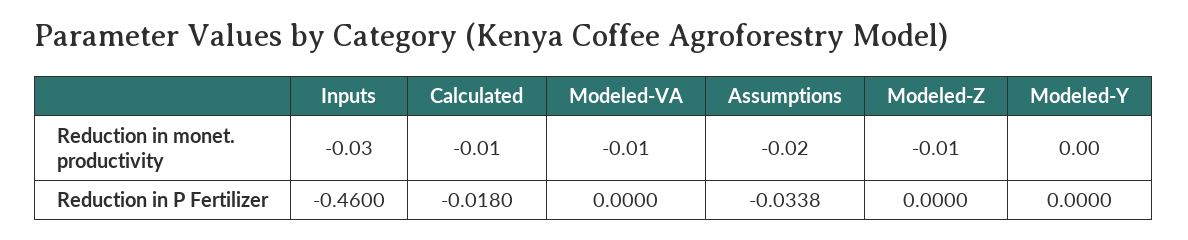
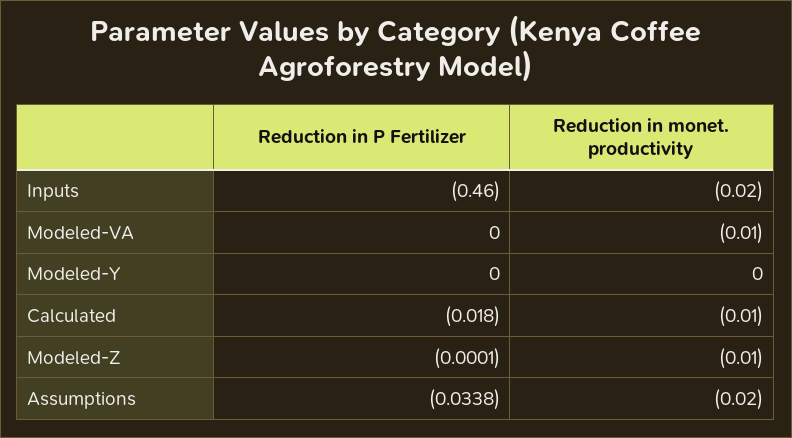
Inputs, Reduction in monet. productivity: -0.03 -> -0.02
Modeled-Z, Reduction in P Fertilizer: 0 -> -0.0001

